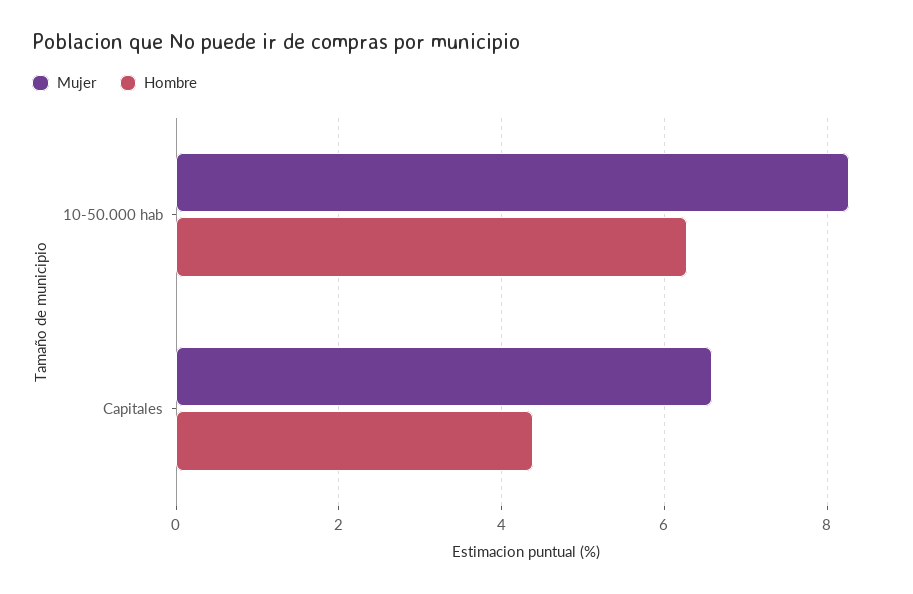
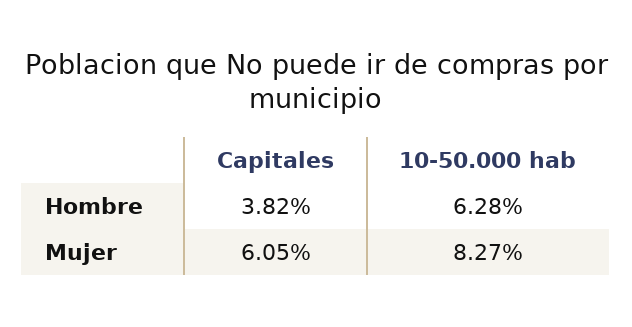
Mujer, Capitales: 6.6 -> 6.05
Hombre, Capitales: 4.4 -> 3.82

